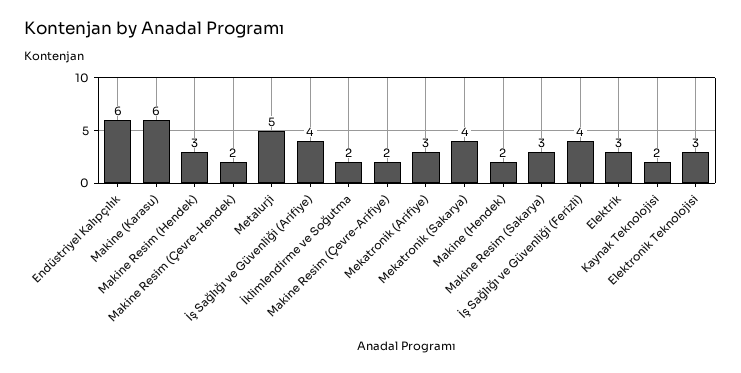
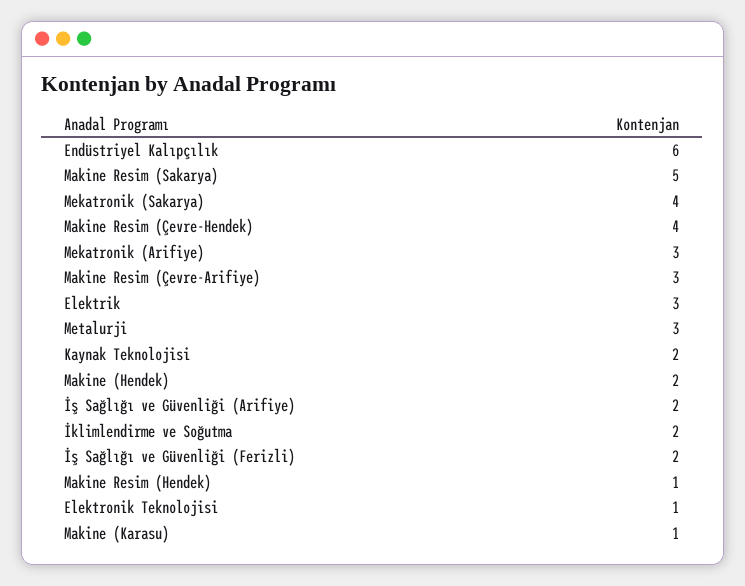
Makine (Karasu): 6 -> 1
Makine Resim (Hendek): 3 -> 1
Makine Resim (Çevre-Hendek): 2 -> 4
Metalurji: 5 -> 3
İş Sağlığı ve Güvenliği (Arifiye): 4 -> 2
Makine Resim (Çevre-Arifiye): 2 -> 3
Makine Resim (Sakarya): 3 -> 5
İş Sağlığı ve Güvenliği (Ferizli): 4 -> 2
Elektronik Teknolojisi: 3 -> 1

